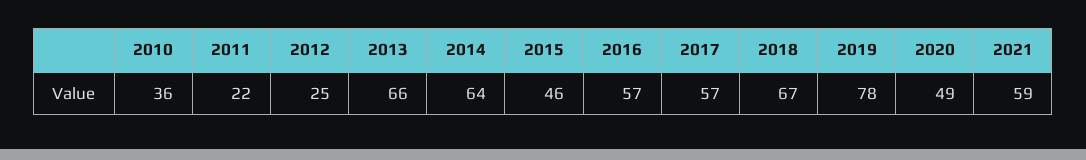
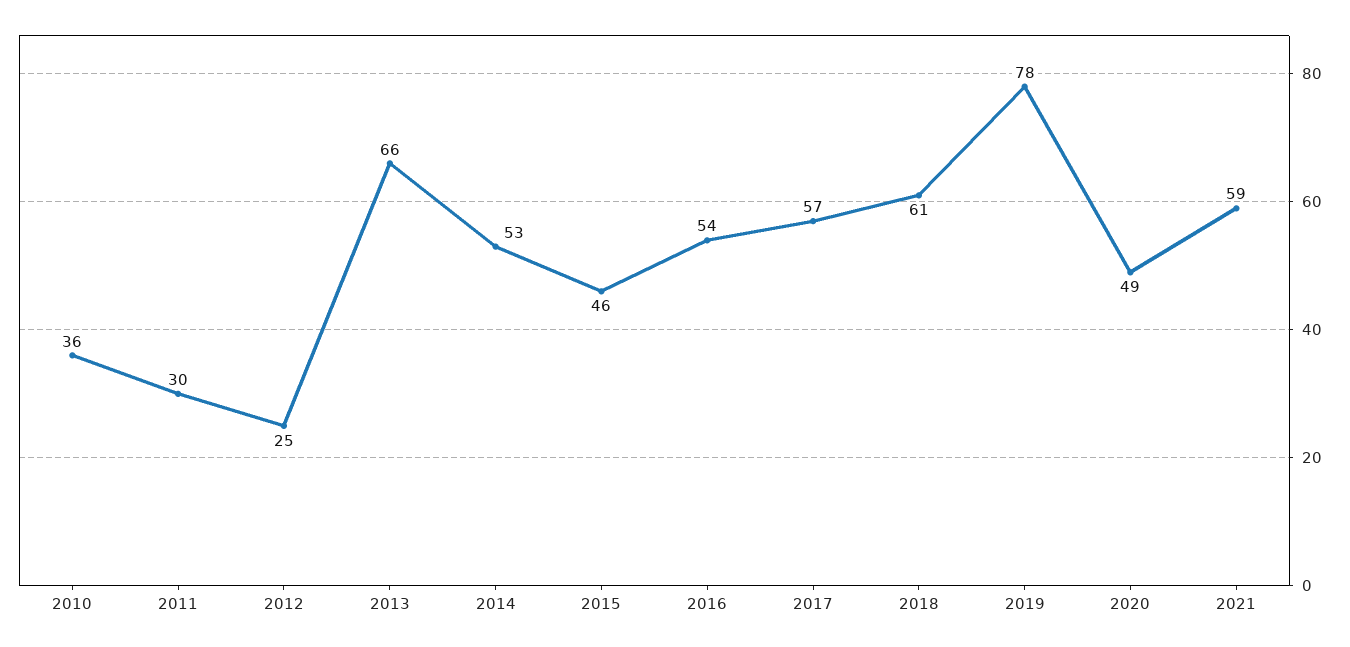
2011: 22 -> 30
2014: 64 -> 53
2016: 57 -> 54
2018: 67 -> 61

